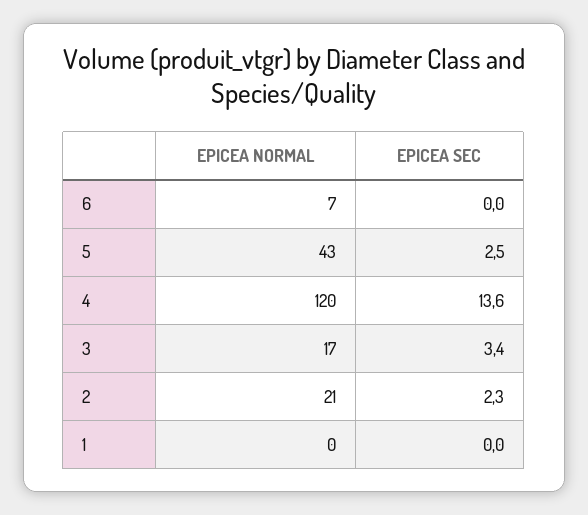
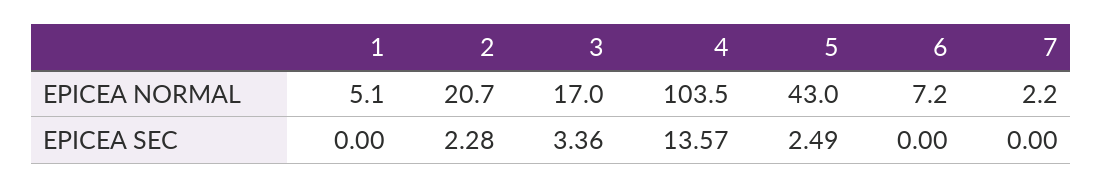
EPICEA NORMAL, 4: 120 -> 103.5
EPICEA NORMAL, 1: 0 -> 5.1
EPICEA NORMAL, 7: none -> 2.2
EPICEA SEC, 7: none -> 0

